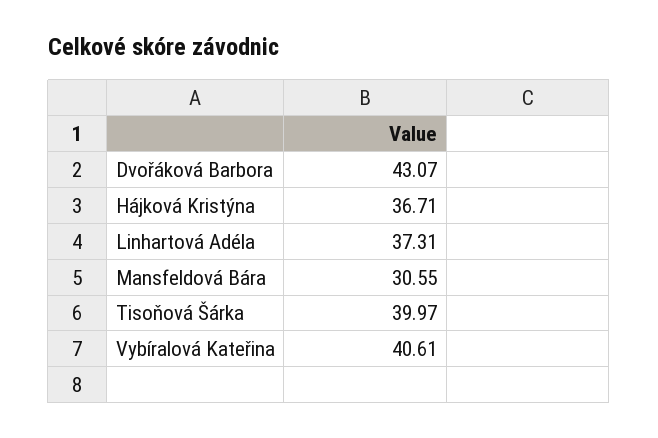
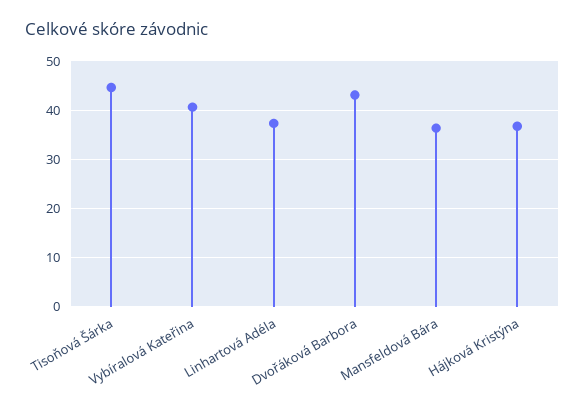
Mansfeldová Bára: 30.55 -> 36
Tisoňová Šárka: 39.97 -> 44

